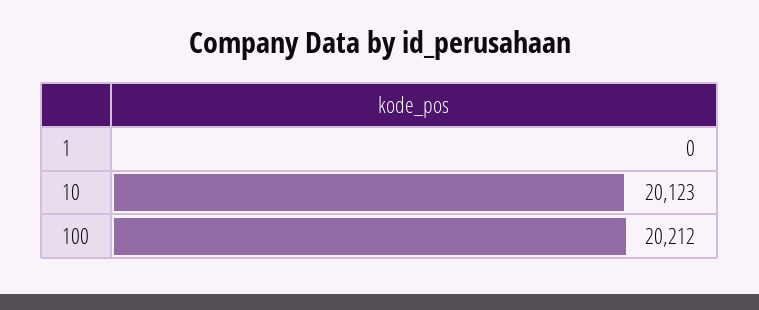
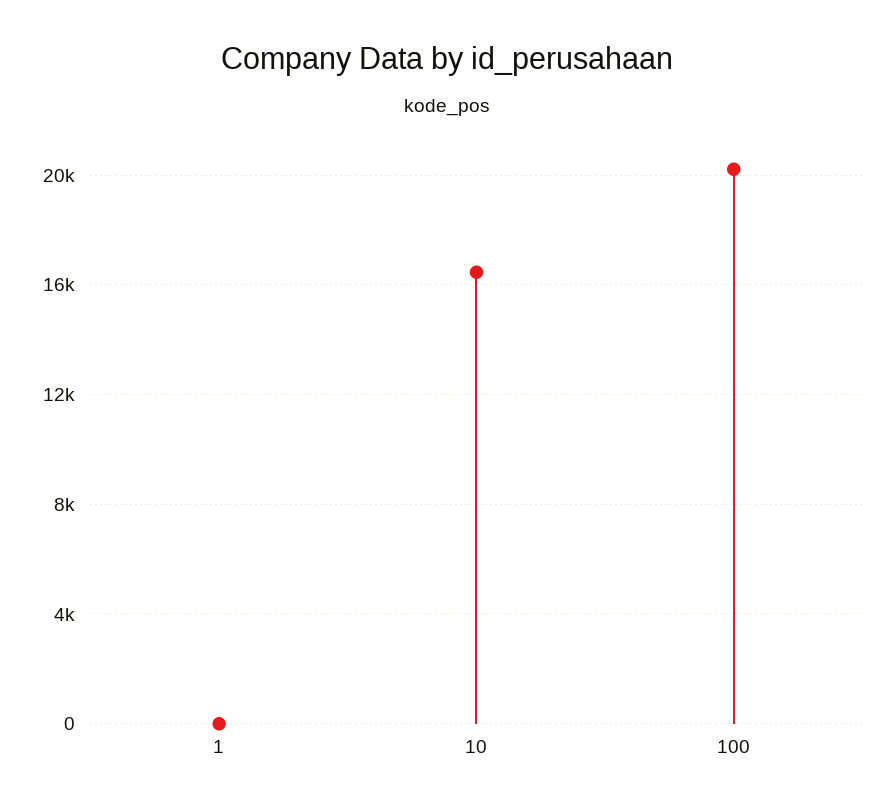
10: 20123 -> 16500

